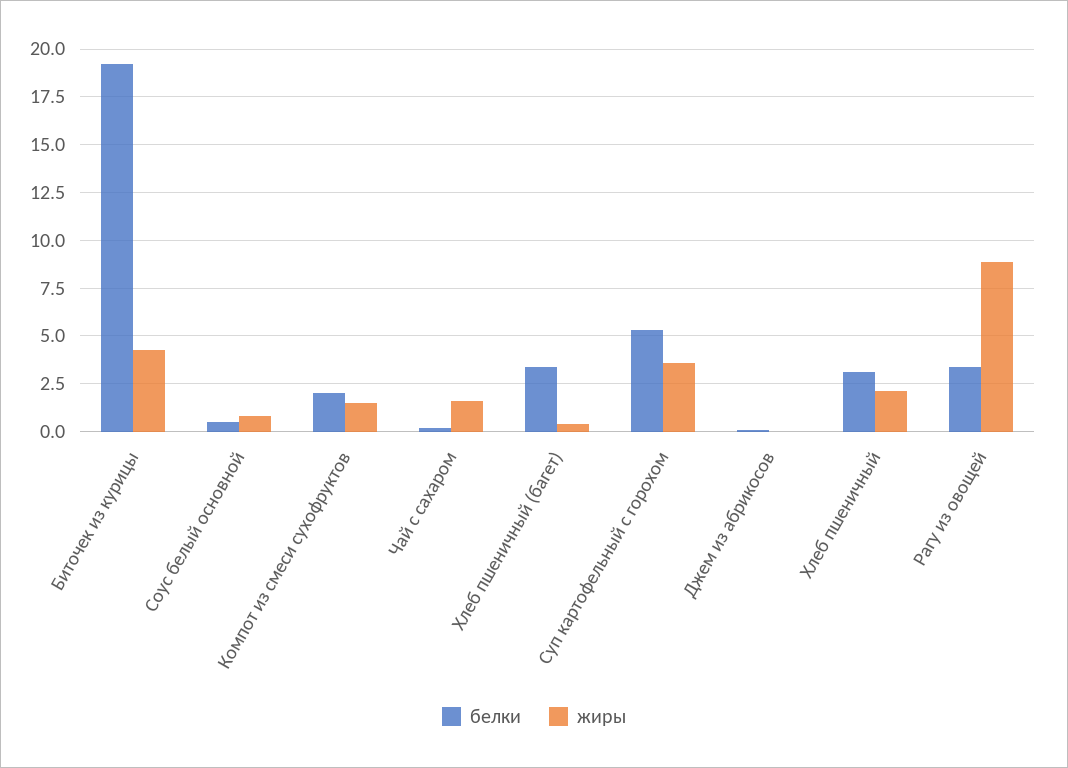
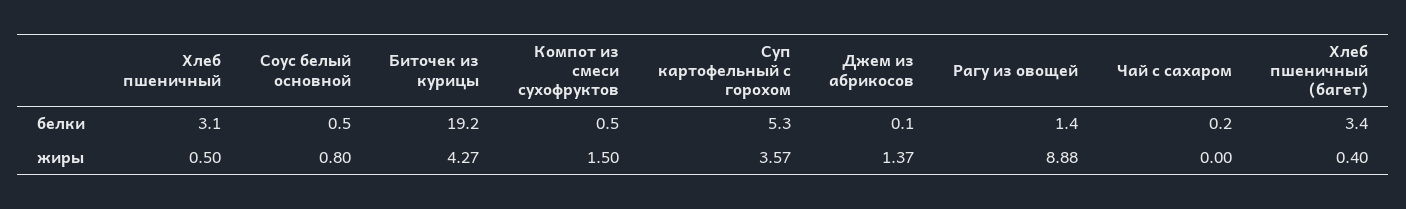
белки, Компот из смеси сухофруктов: 2 -> 0.5
жиры, Чай с сахаром: 1.5 -> 0
жиры, Джем из абрикосов: 0 -> 1.37
жиры, Хлеб пшеничный: 2 -> 0.5
белки, Рагу из овощей: 3.5 -> 1.4

